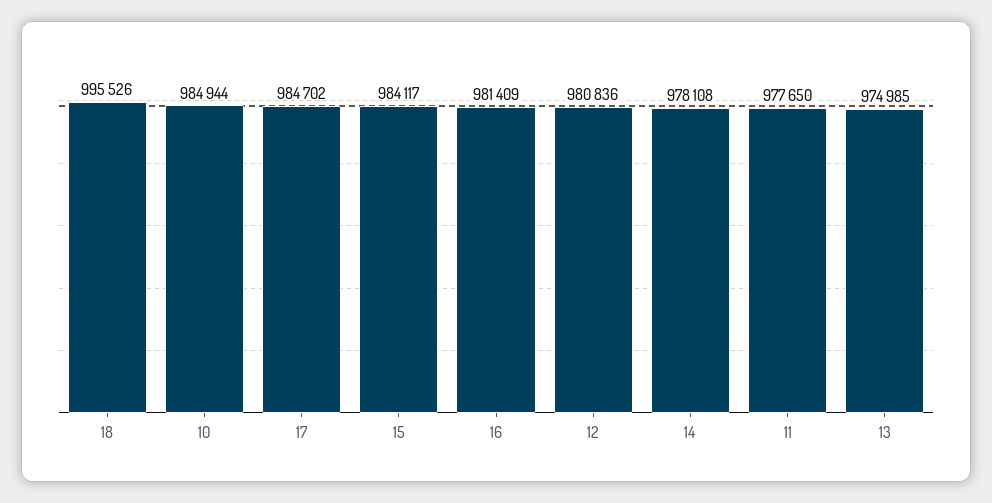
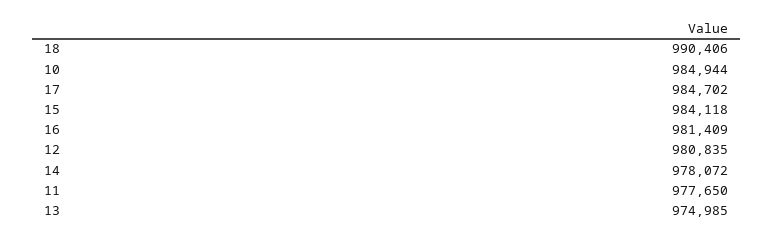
18: 995526 -> 990406
15: 984117 -> 984118
12: 980836 -> 980835
14: 978108 -> 978072

